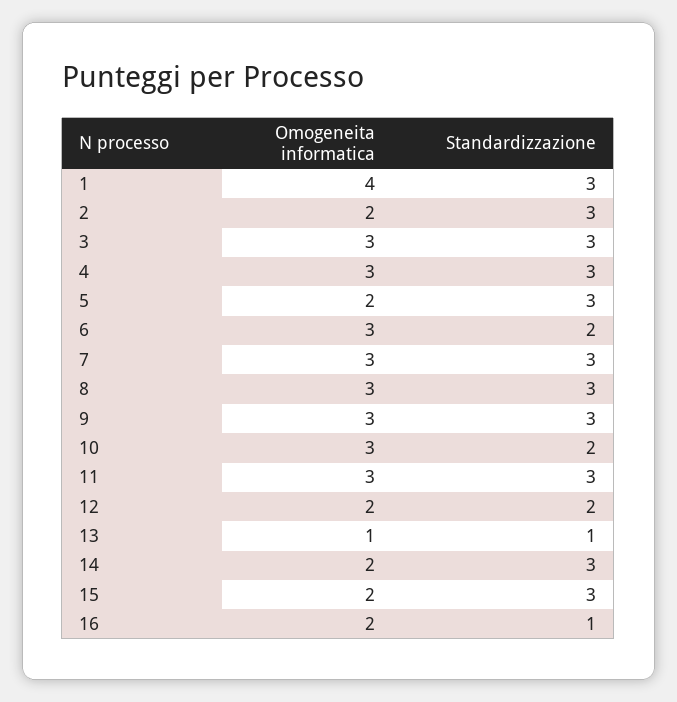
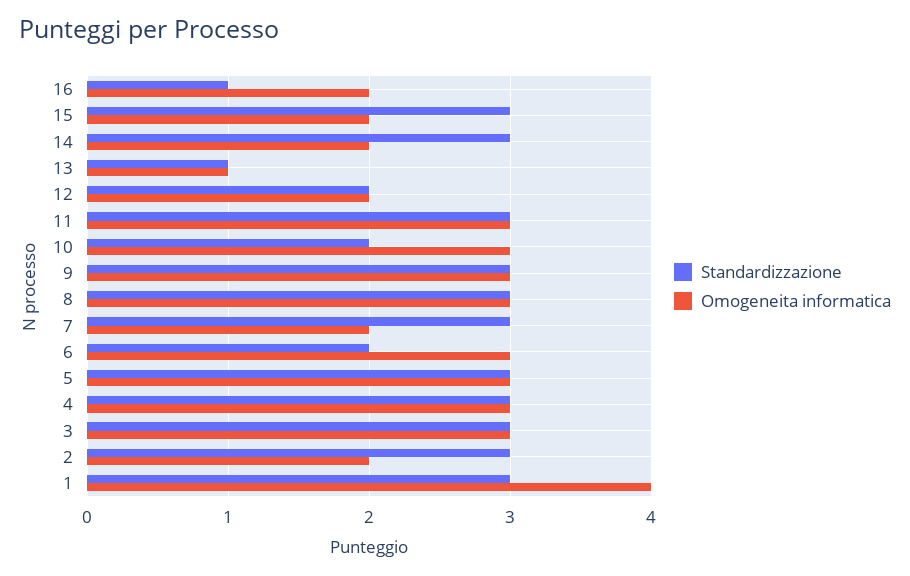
Omogeneita informatica, 5: 2 -> 3
Omogeneita informatica, 7: 3 -> 2

